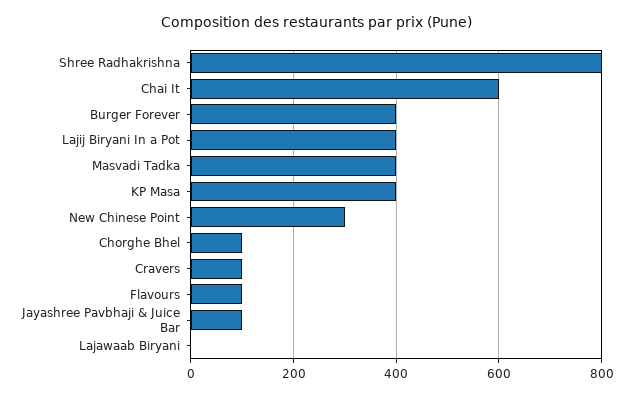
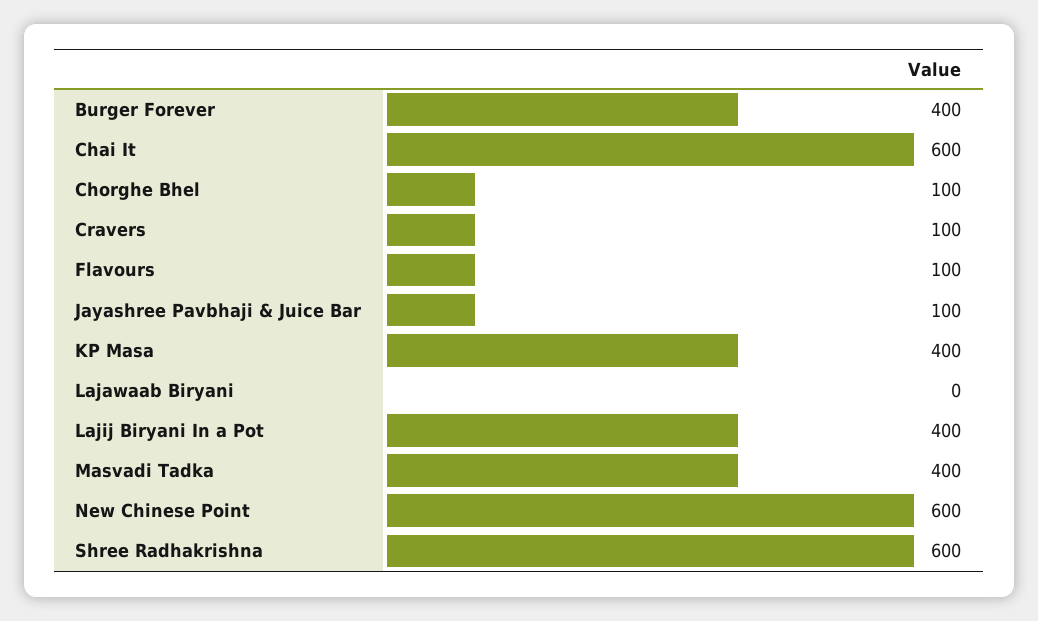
Shree Radhakrishna: 800 -> 600
New Chinese Point: 300 -> 600

